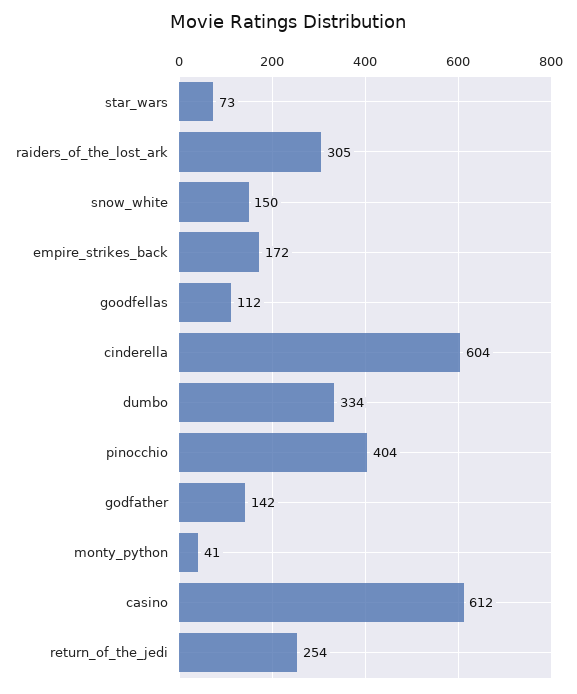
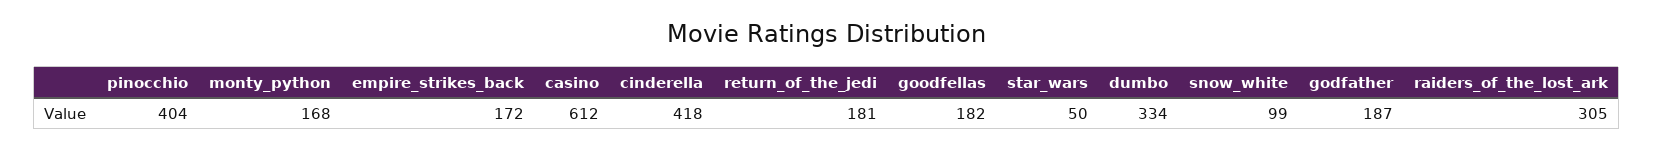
star_wars: 73 -> 50
snow_white: 150 -> 99
goodfellas: 112 -> 182
cinderella: 604 -> 418
godfather: 142 -> 187
monty_python: 41 -> 168
return_of_the_jedi: 254 -> 181

